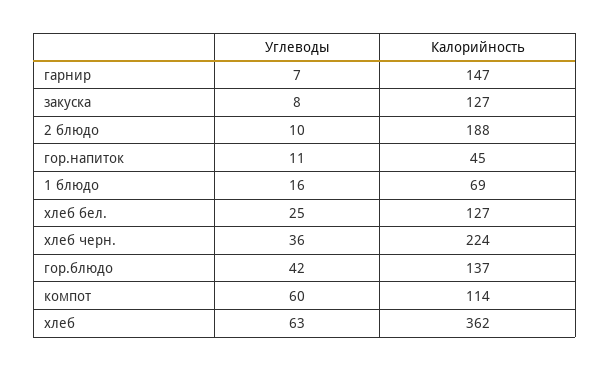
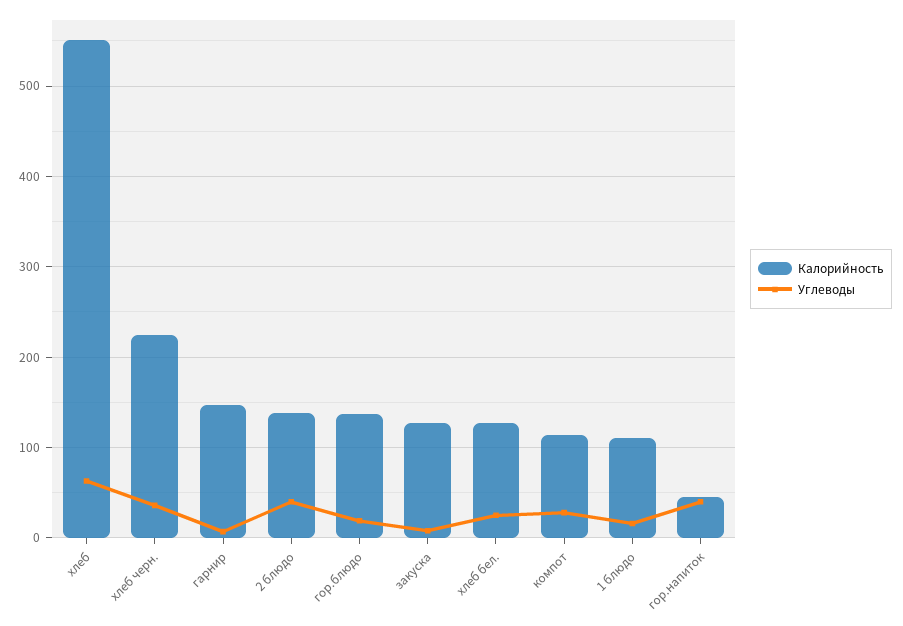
Углеводы, 2 блюдо: 10 -> 40
Калорийность, 2 блюдо: 188 -> 140
Углеводы, гор.напиток: 11 -> 40
Калорийность, 1 блюдо: 69 -> 110
Углеводы, гор.блюдо: 42 -> 20
Углеводы, компот: 60 -> 30
Калорийность, хлеб: 362 -> 550

